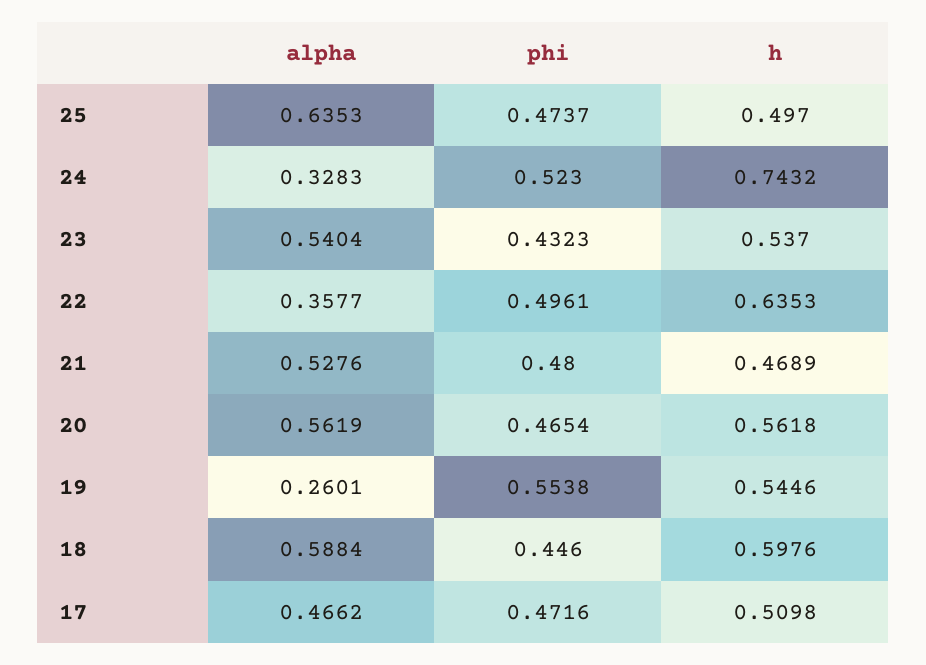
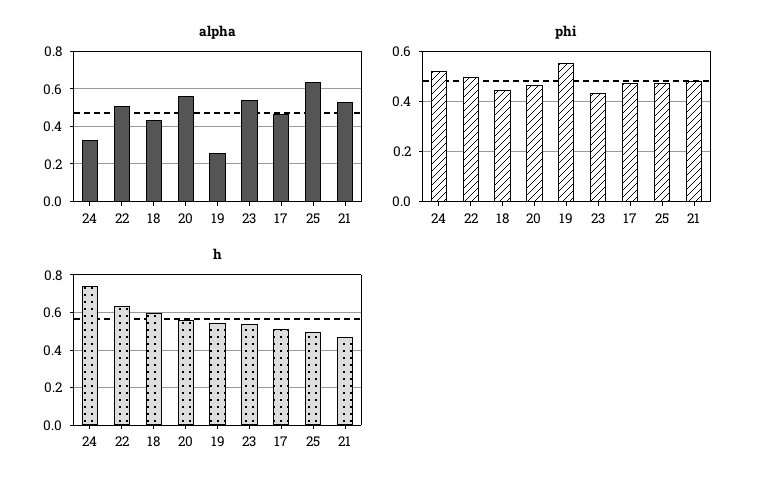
alpha, 22: 0.3577 -> 0.5
alpha, 18: 0.5884 -> 0.45

